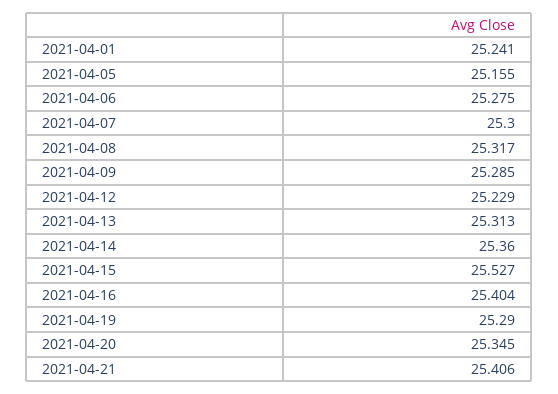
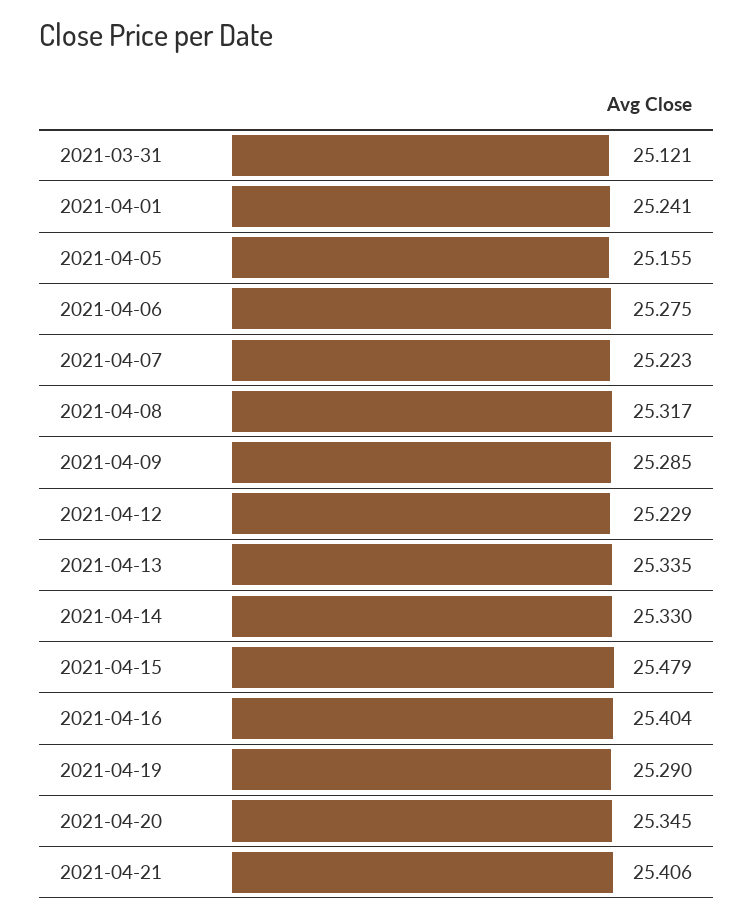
2021-04-07: 25.3 -> 25.223
2021-04-13: 25.313 -> 25.335
2021-04-14: 25.36 -> 25.33
2021-04-15: 25.527 -> 25.479
2021-03-31: none -> 25.121

